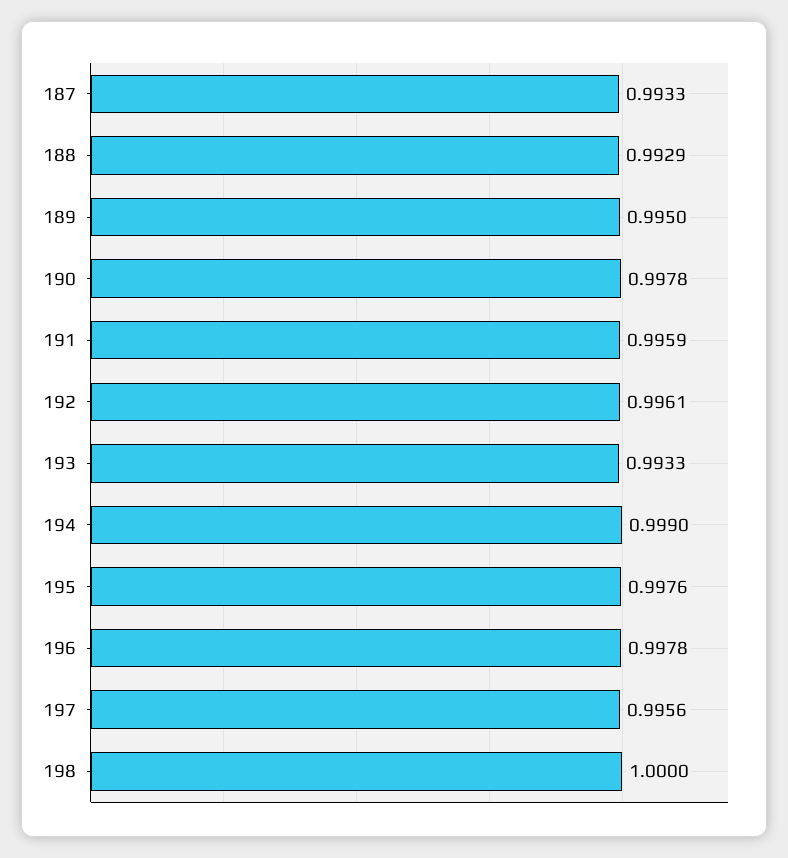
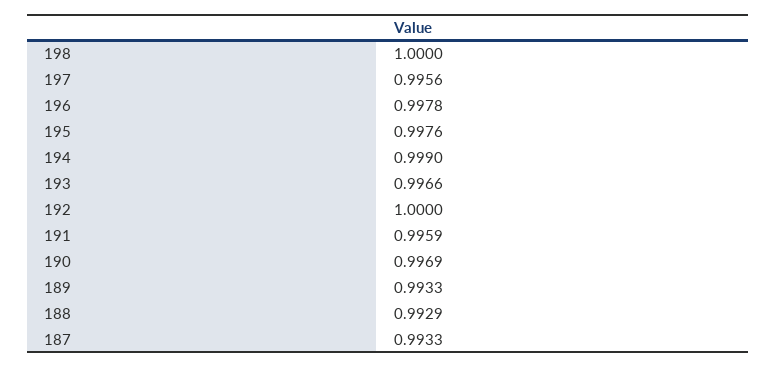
189: 0.995 -> 0.9933
190: 0.9978 -> 0.9969
192: 0.9961 -> 1
193: 0.9933 -> 0.9966

